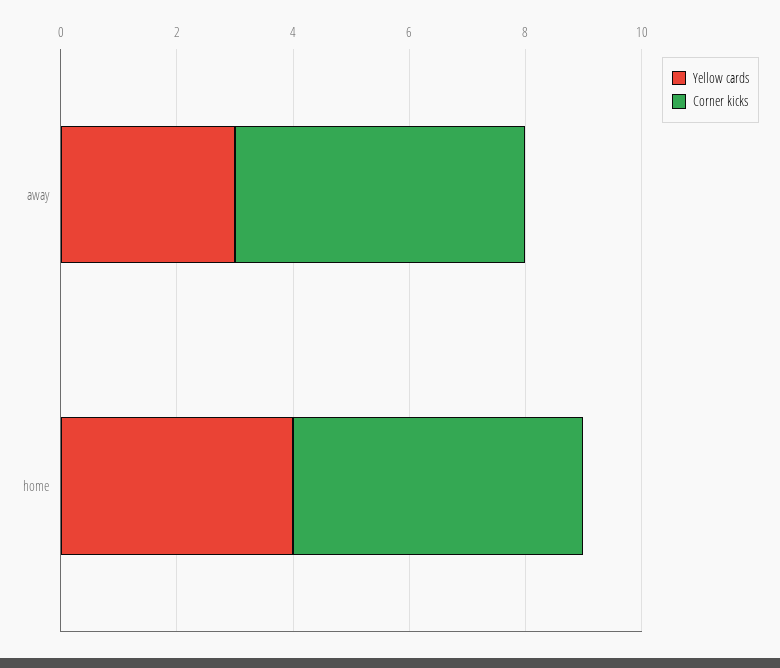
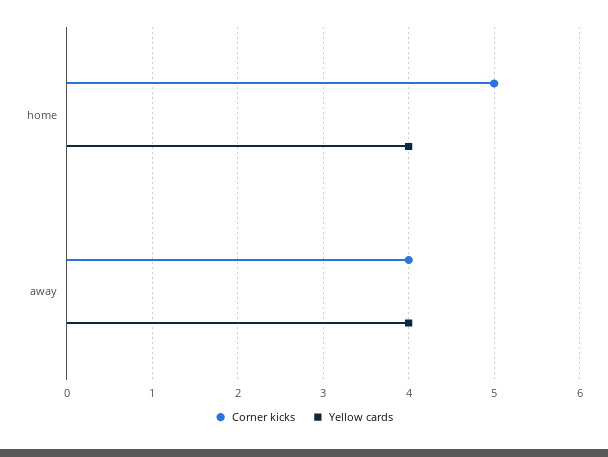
Yellow cards, away: 3 -> 4
Corner kicks, away: 5 -> 4

